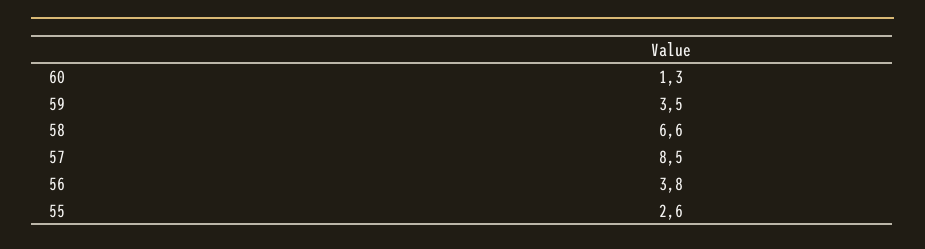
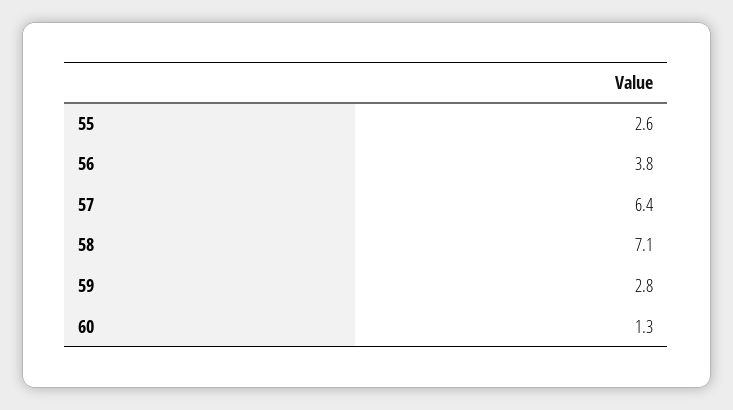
59: 3.5 -> 2.8
58: 6.6 -> 7.1
57: 8.5 -> 6.4

